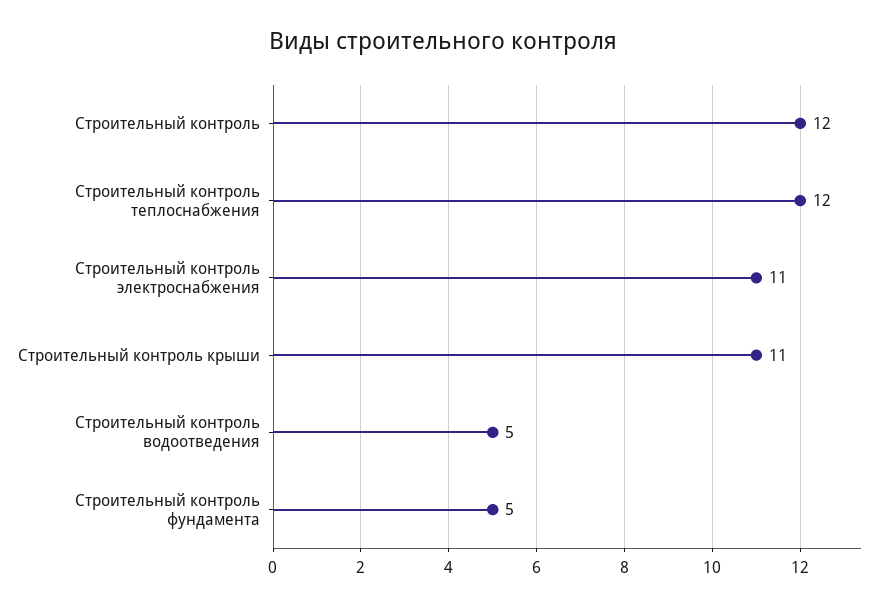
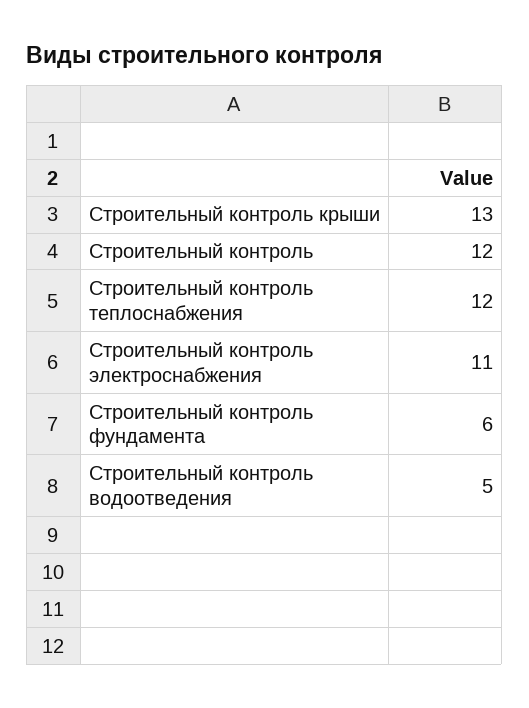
Строительный контроль крыши: 11 -> 13
Строительный контроль фундамента: 5 -> 6

